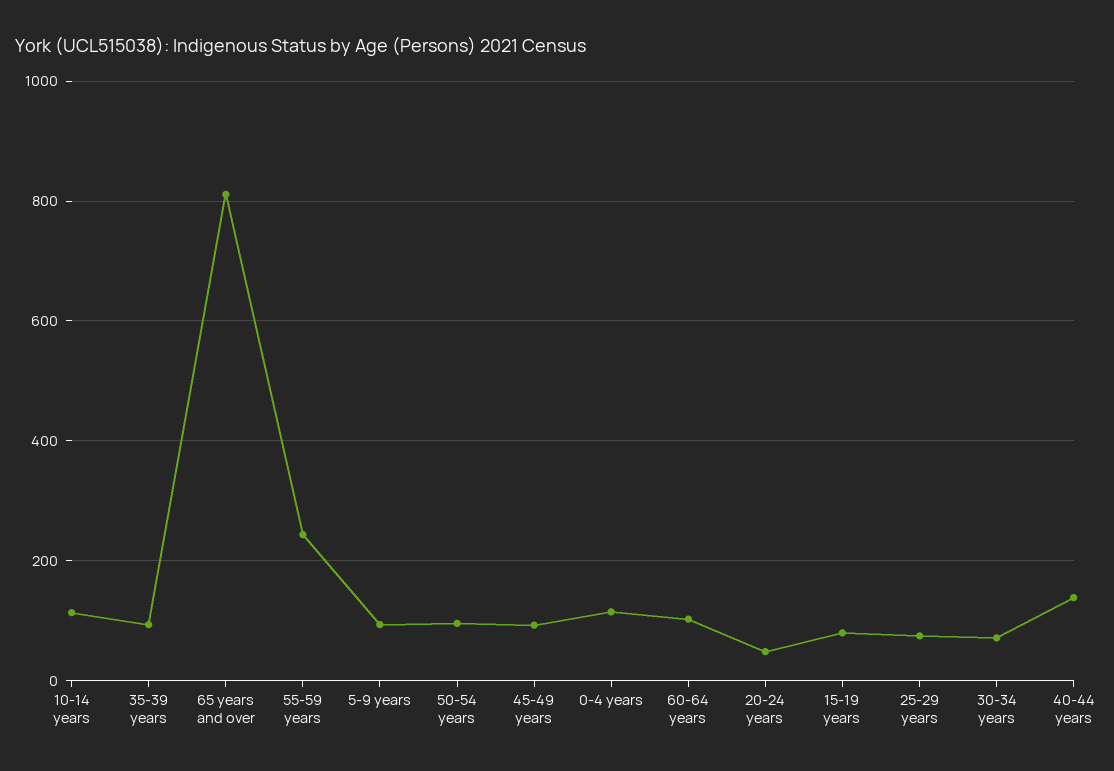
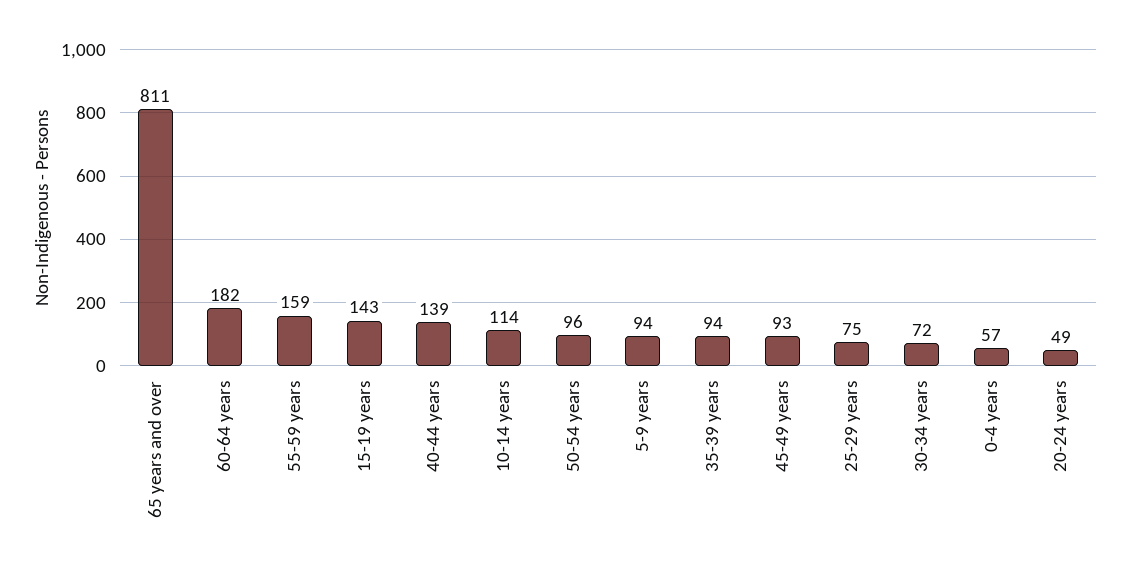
55-59 years: 240 -> 159
0-4 years: 120 -> 57
60-64 years: 100 -> 182
15-19 years: 80 -> 143

